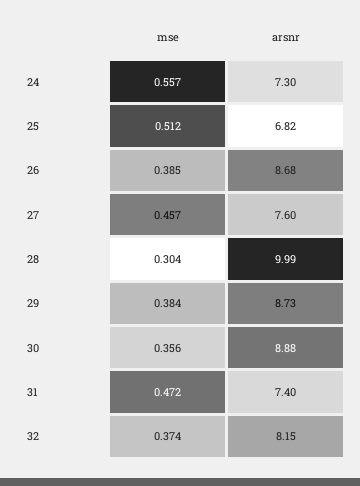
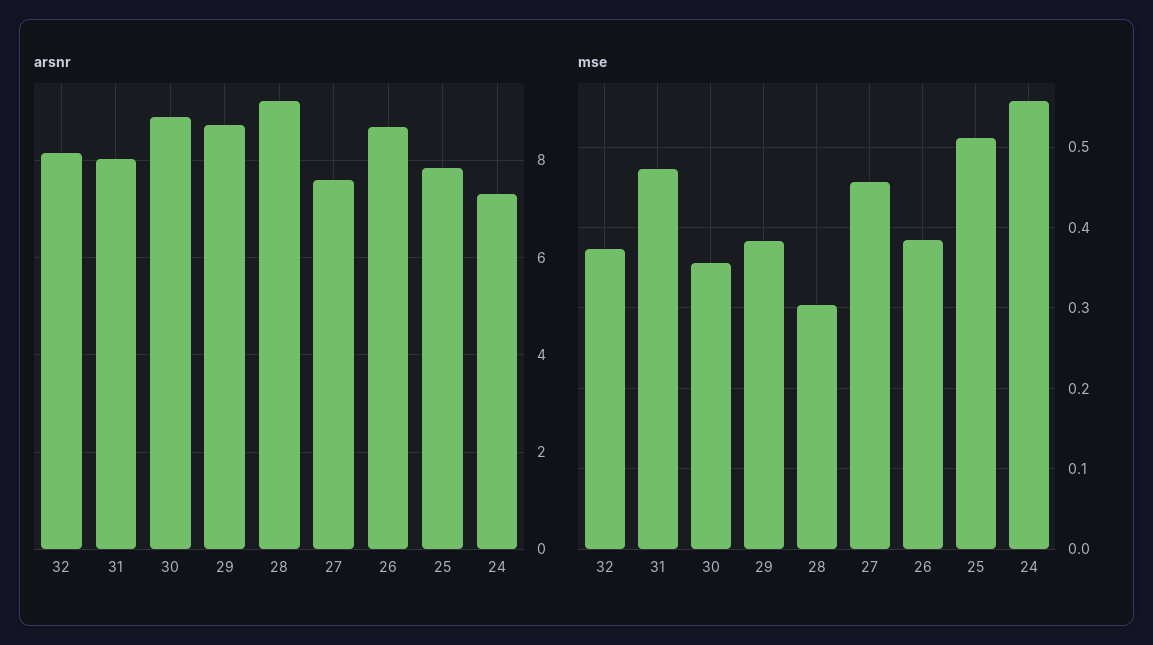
arsnr, 25: 6.82 -> 7.8
arsnr, 28: 9.99 -> 9.2
arsnr, 31: 7.4 -> 8

